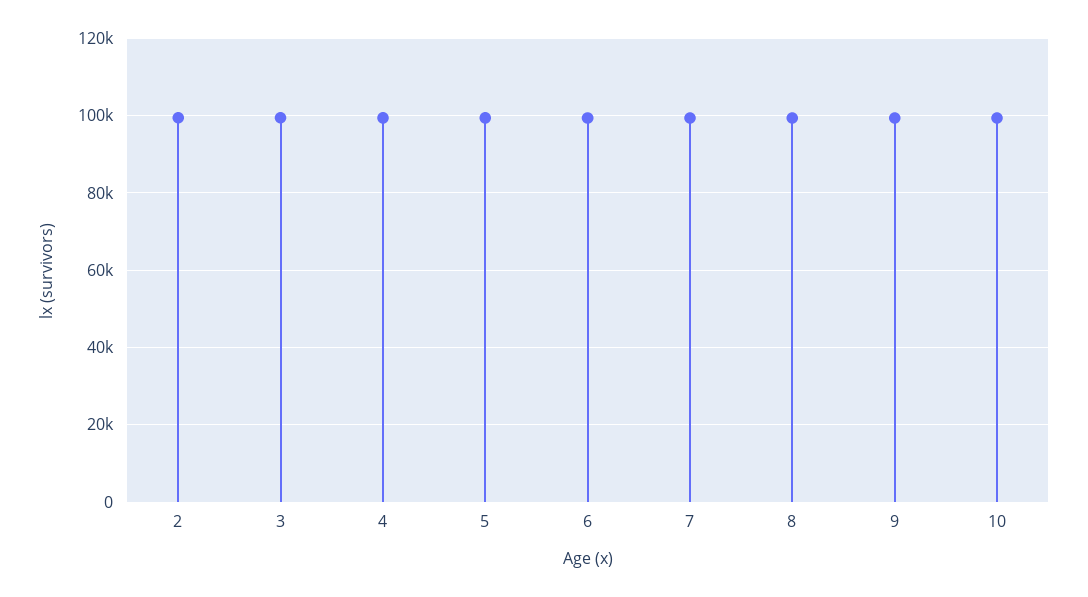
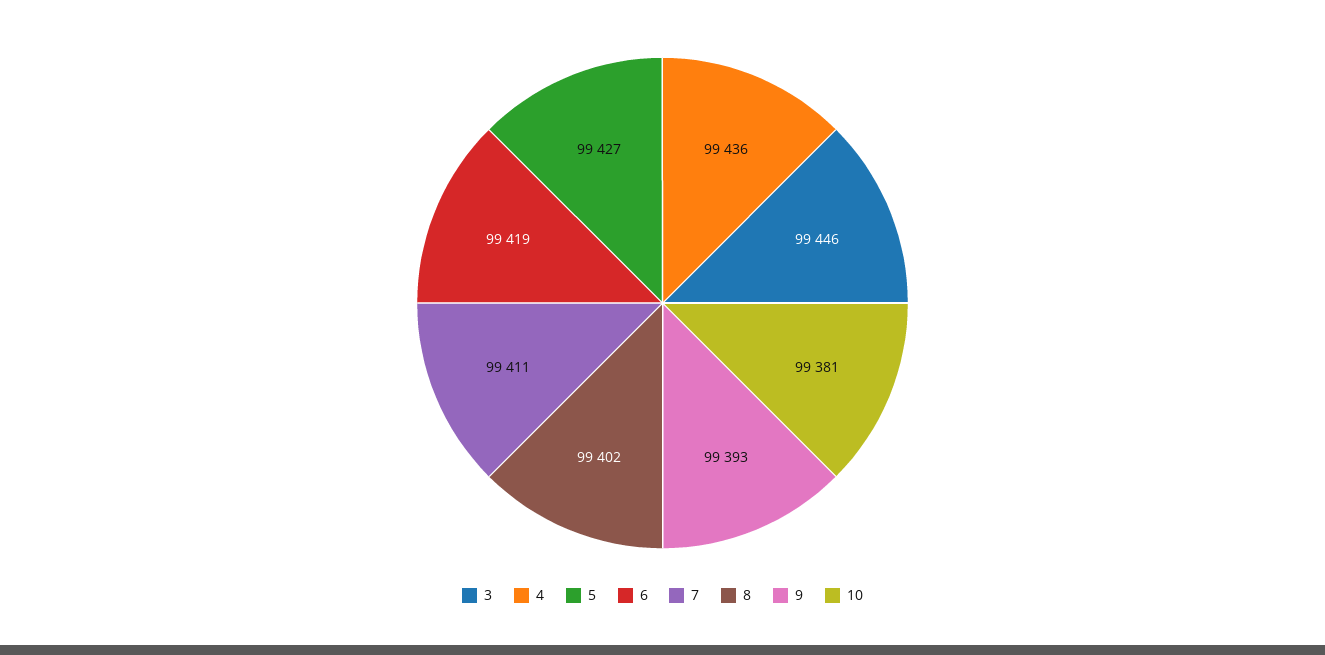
2: 100000 -> none

